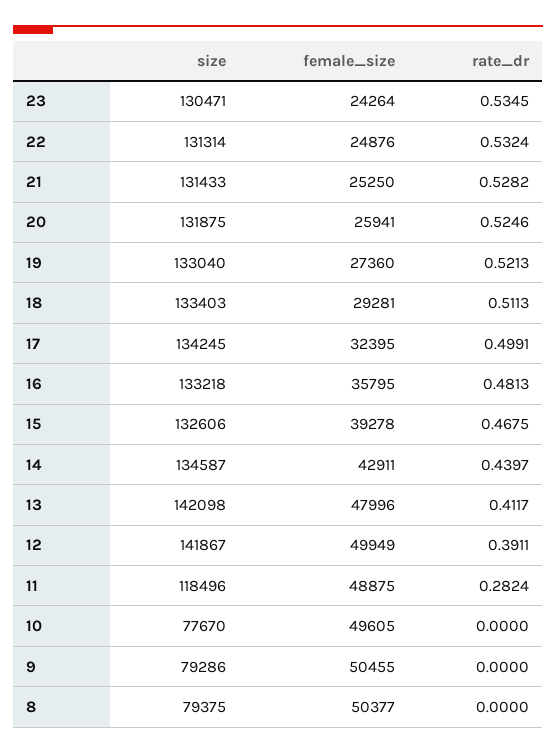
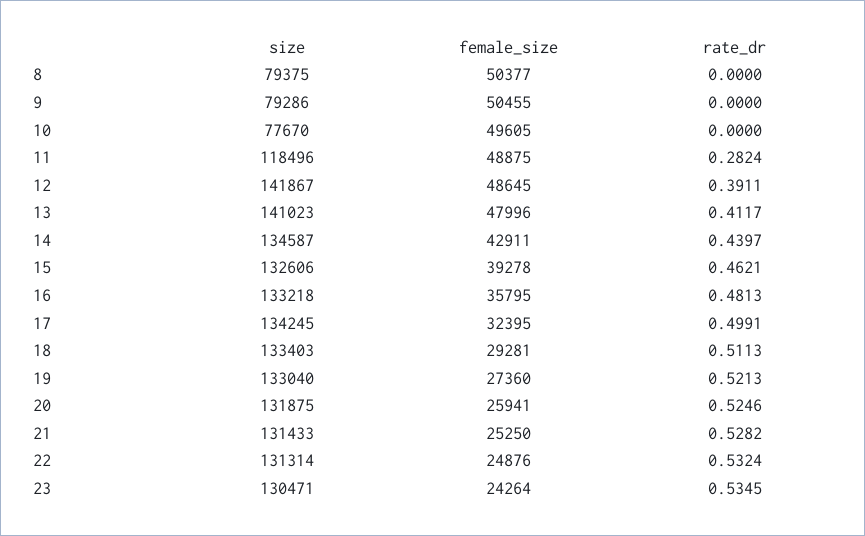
rate_dr, 15: 0.4675 -> 0.4621
size, 13: 142098 -> 141023
female_size, 12: 49949 -> 48645

